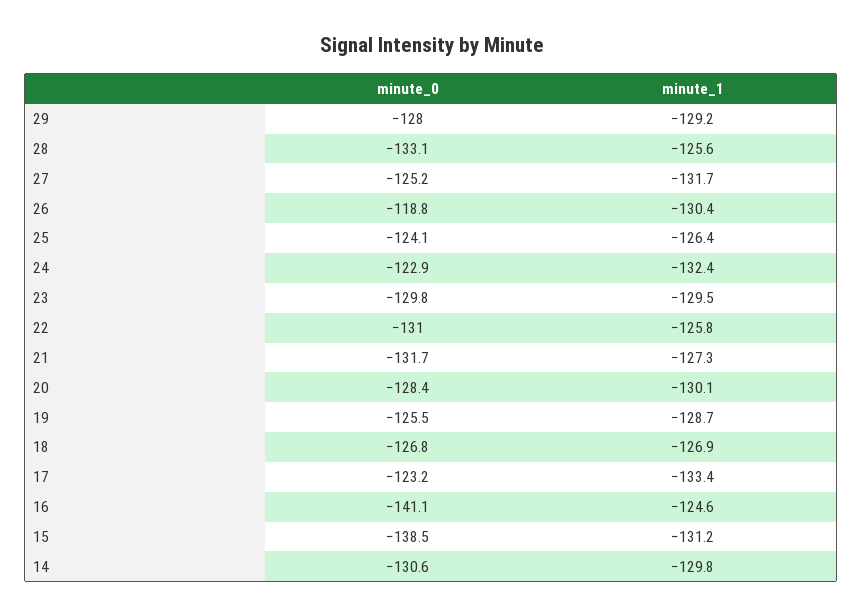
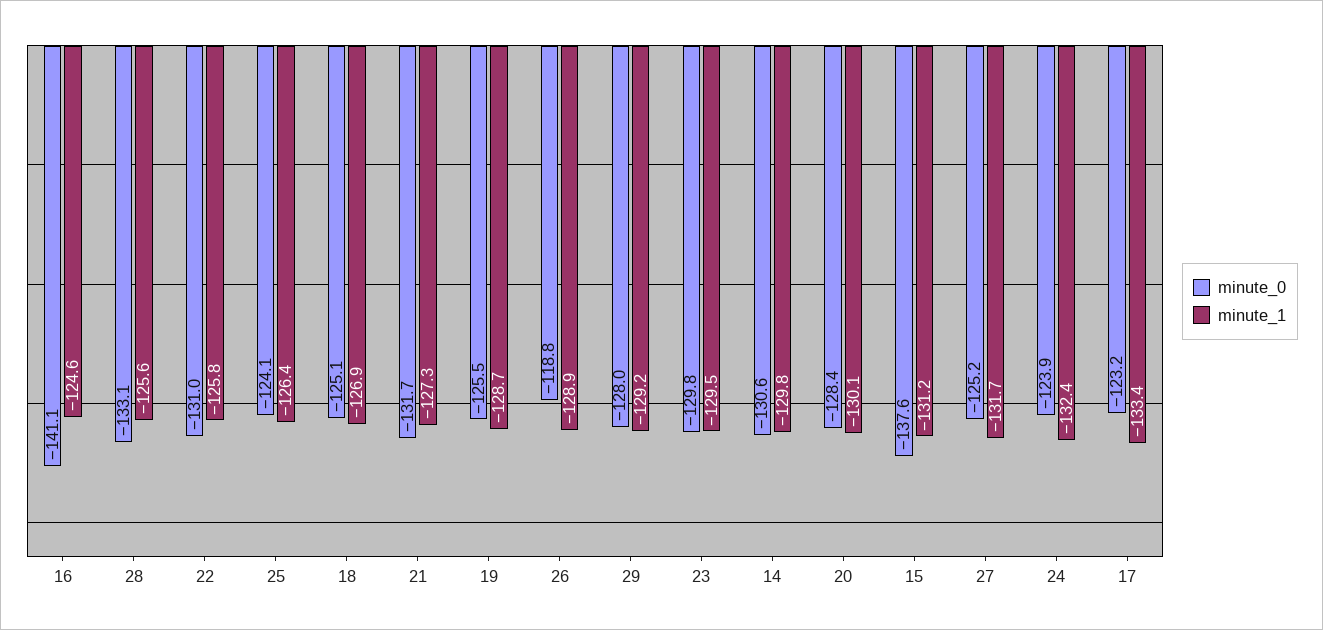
minute_1, 26: -130.4 -> -128.9
minute_0, 24: -122.9 -> -123.9
minute_0, 18: -126.8 -> -125.1
minute_0, 15: -138.5 -> -137.6

